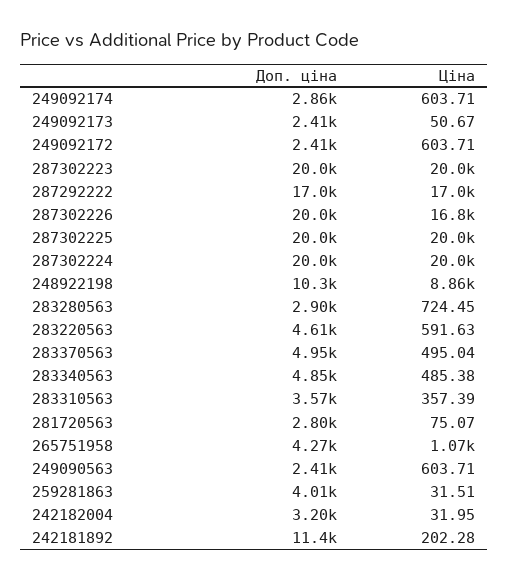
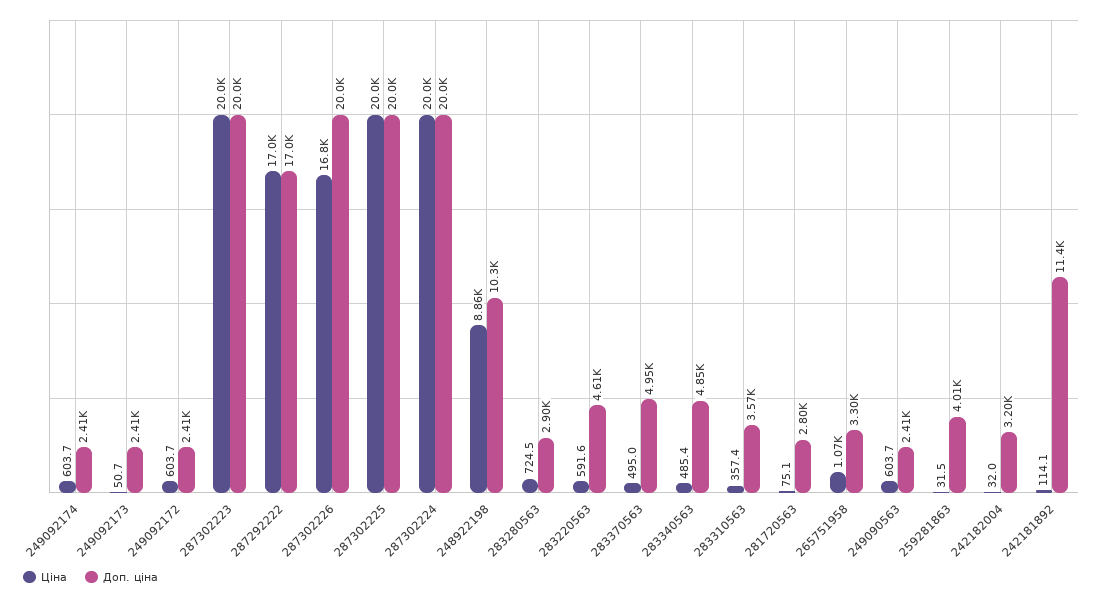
Доп. ціна, 249092174: 2860 -> 2410
Доп. ціна, 265751958: 4270 -> 3300
Ціна, 242181892: 202.28 -> 114.1

